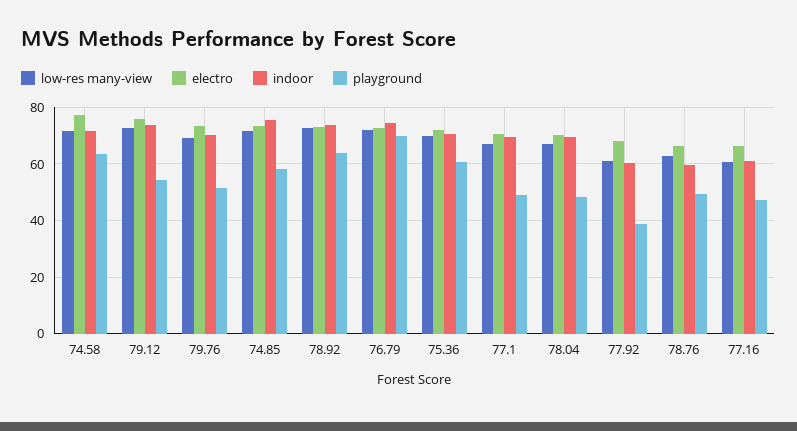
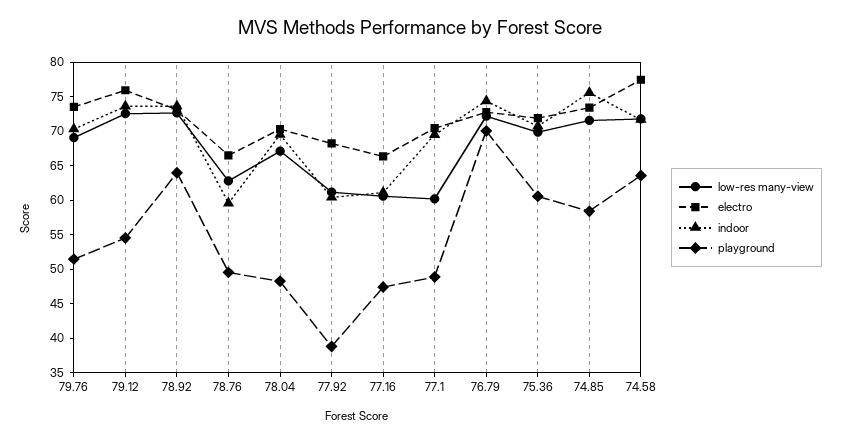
low-res many-view, 77.1: 67.5 -> 60

